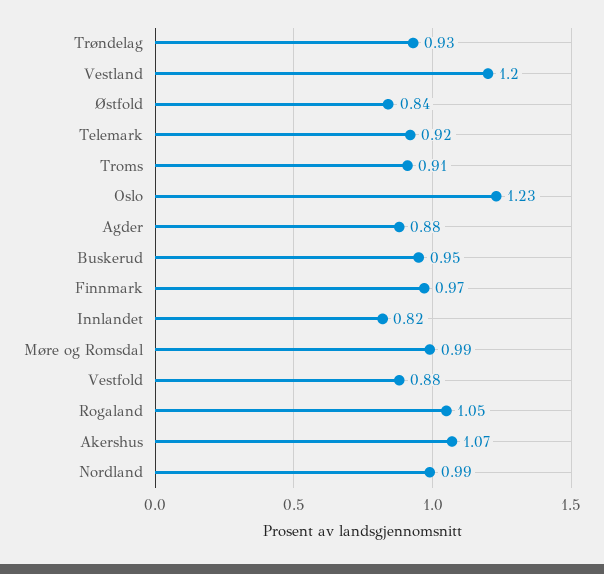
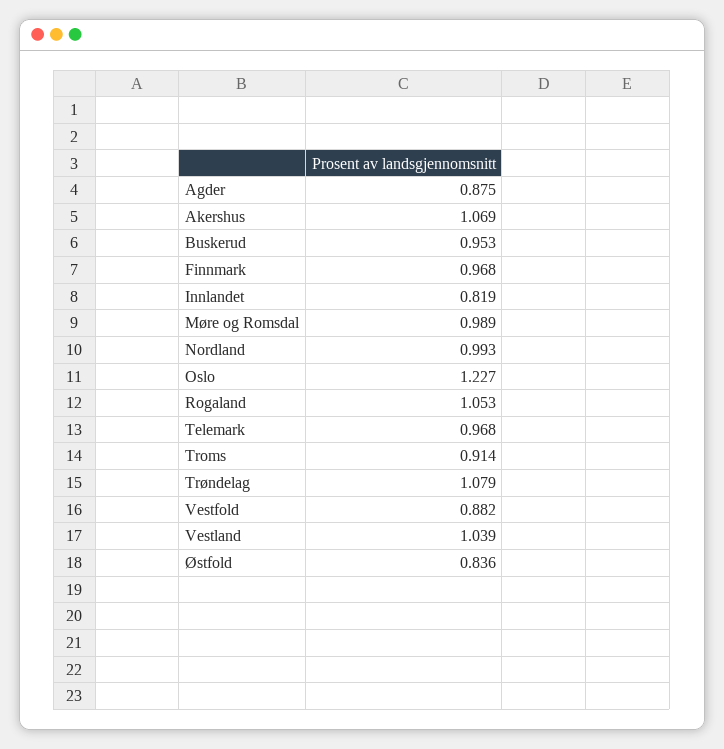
Trøndelag: 0.93 -> 1.079
Vestland: 1.2 -> 1.039
Telemark: 0.92 -> 0.968

